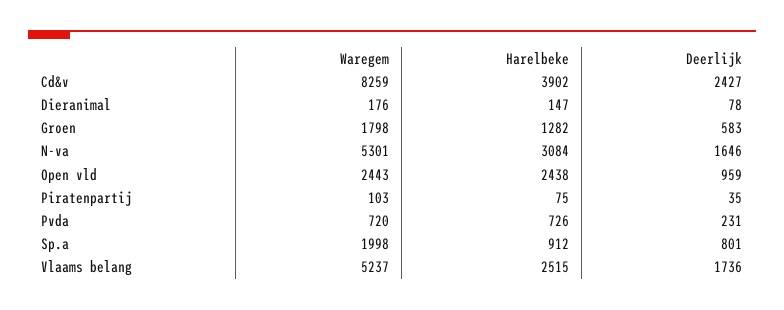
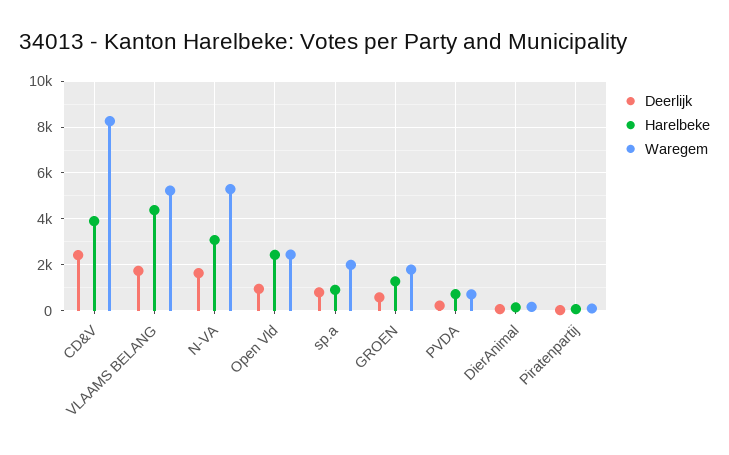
Harelbeke, Vlaams belang: 2515 -> 4500

